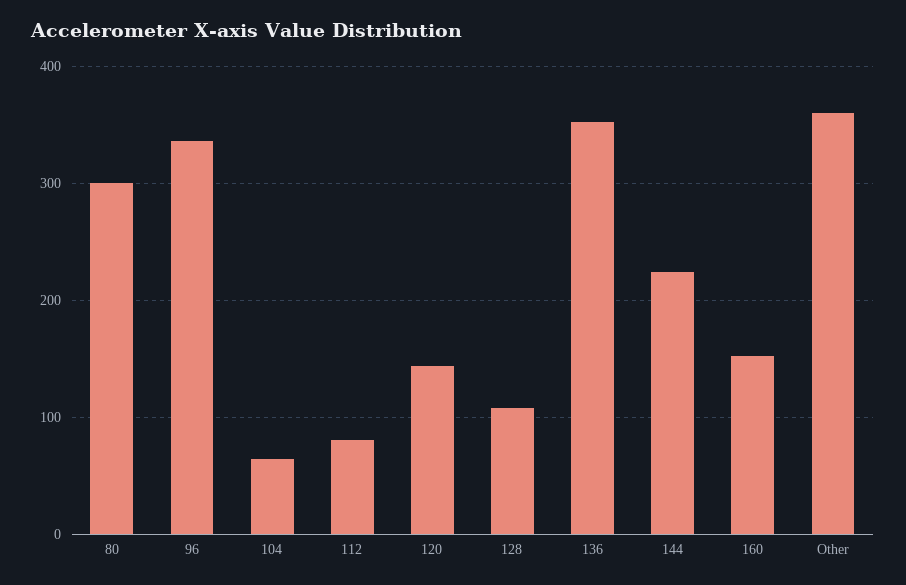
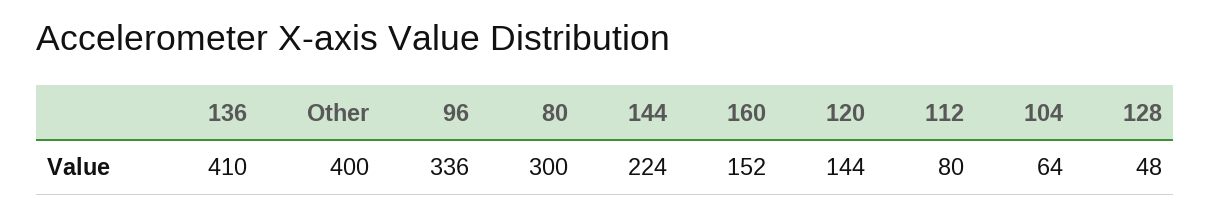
128: 110 -> 48
136: 350 -> 410
Other: 360 -> 400

